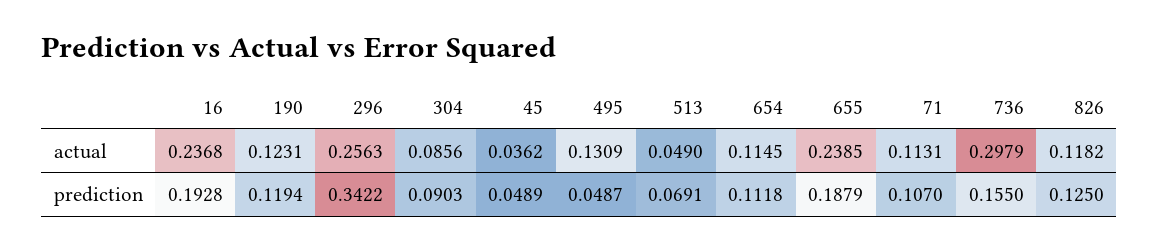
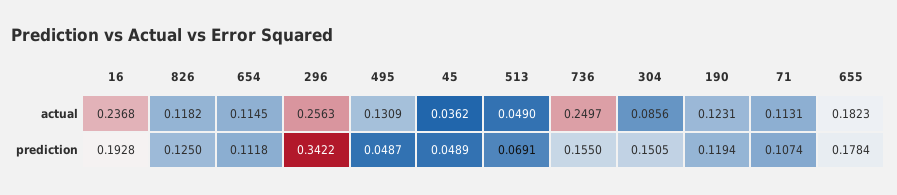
655, actual: 0.2385 -> 0.1823
736, actual: 0.2979 -> 0.2497
304, prediction: 0.0903 -> 0.1505
655, prediction: 0.1879 -> 0.1784
71, prediction: 0.107 -> 0.1074

